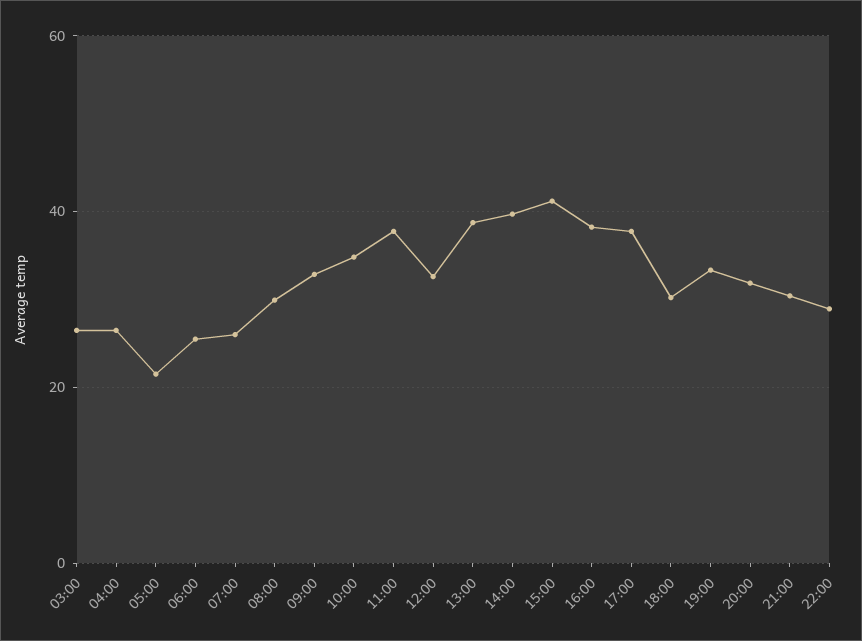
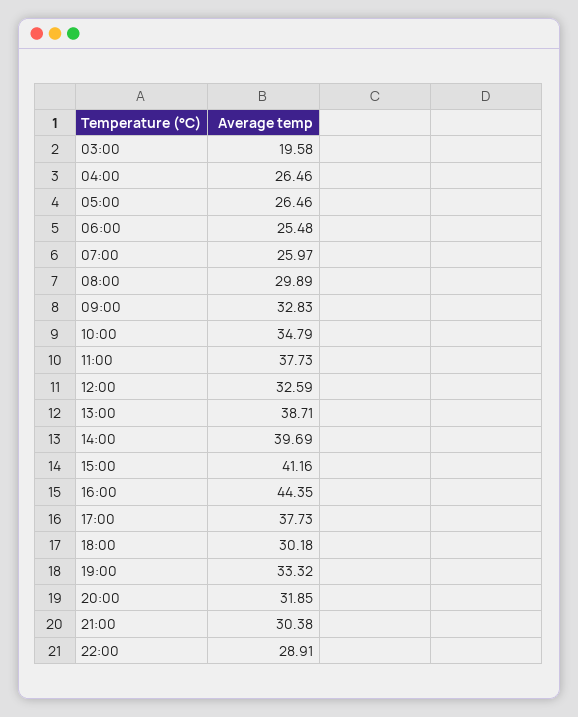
03:00: 26 -> 19.58
05:00: 22 -> 26.46
16:00: 38 -> 44.35

